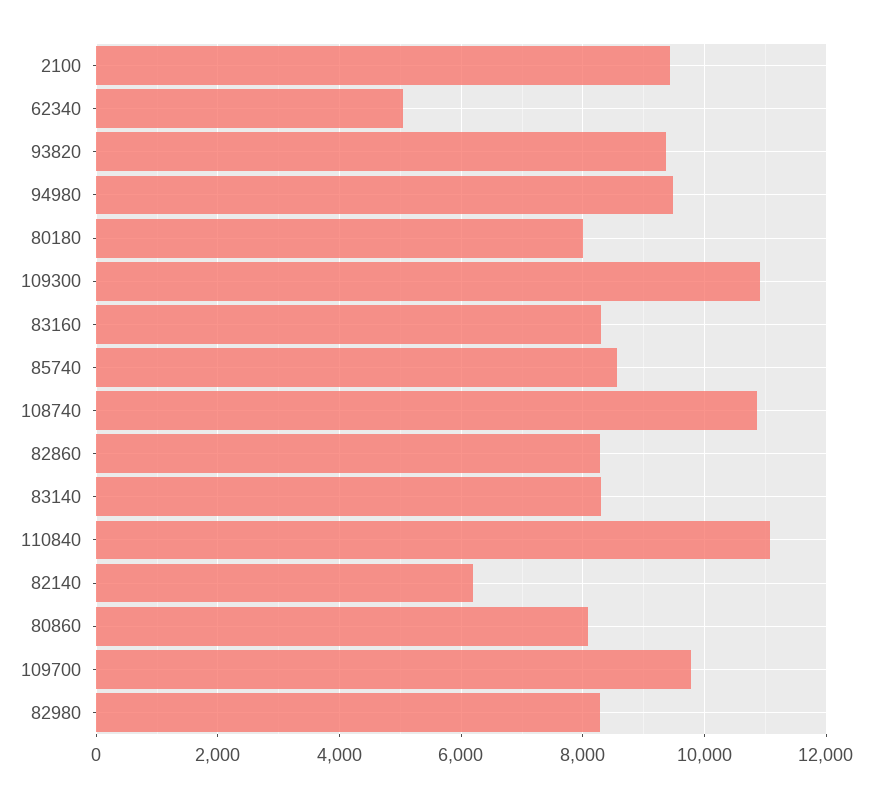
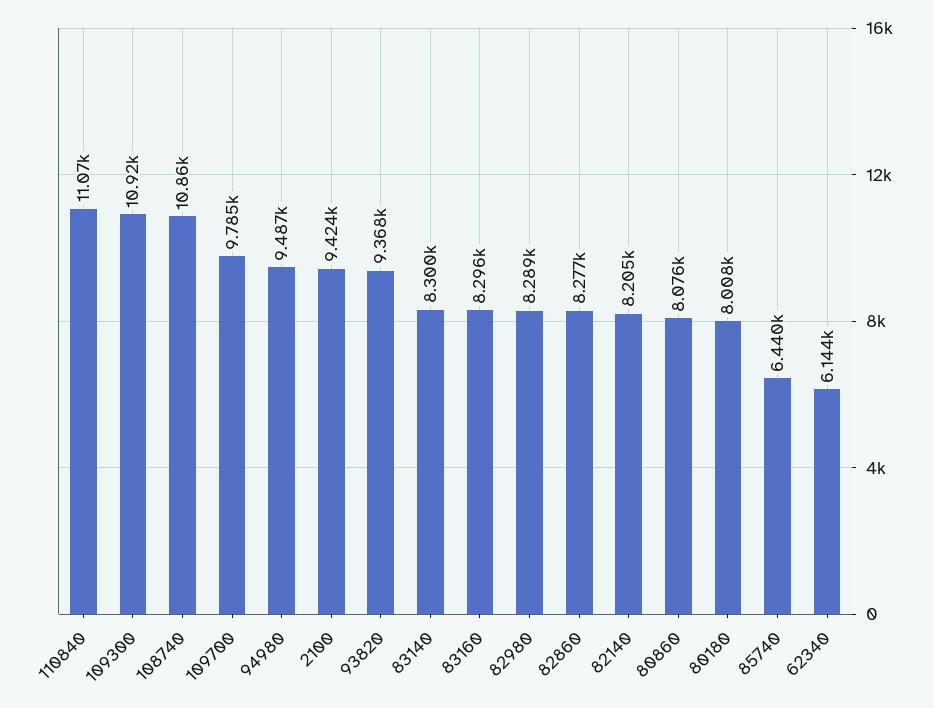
62340: 5000 -> 6144
85740: 8600 -> 6440
82140: 6200 -> 8205

